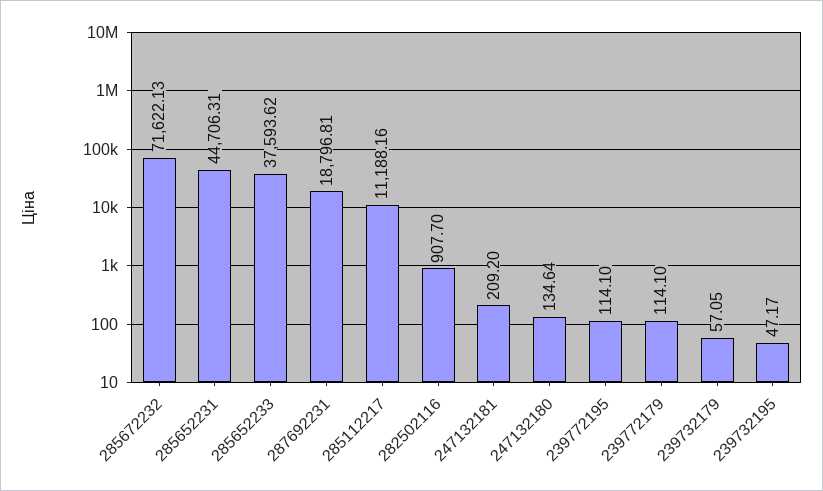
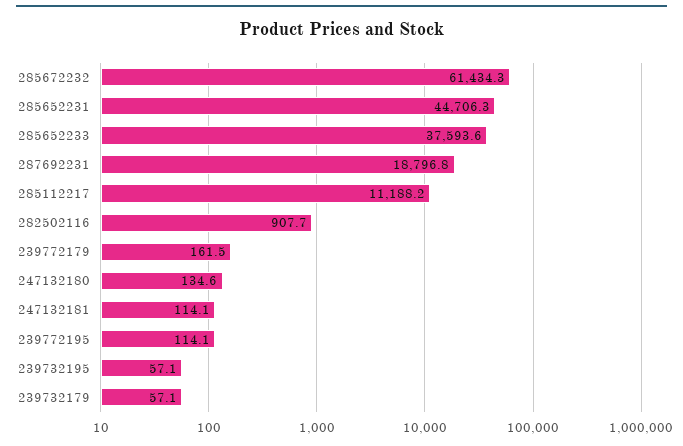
285672232: 71622.13 -> 61434.3
247132181: 209.2 -> 114.1
239772179: 114.1 -> 161.5
239732195: 47.17 -> 57.1

